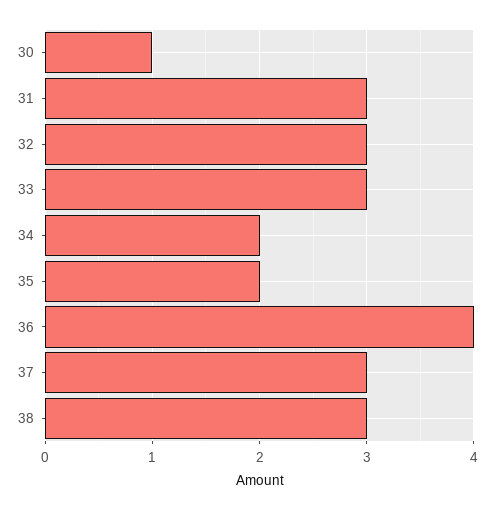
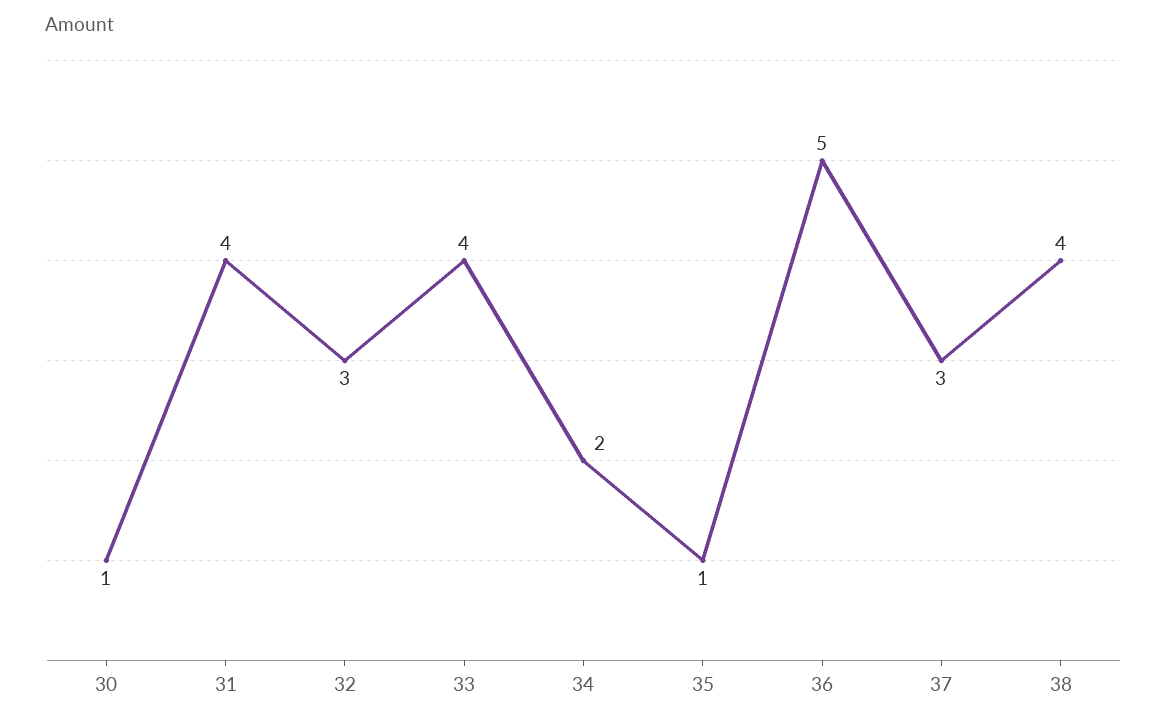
31: 3 -> 4
33: 3 -> 4
35: 2 -> 1
36: 4 -> 5
38: 3 -> 4

